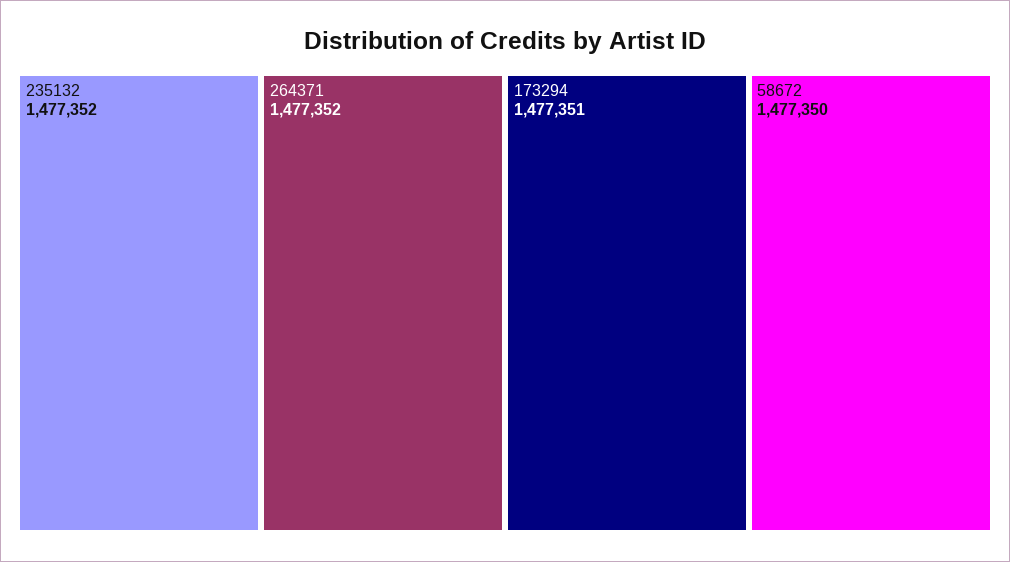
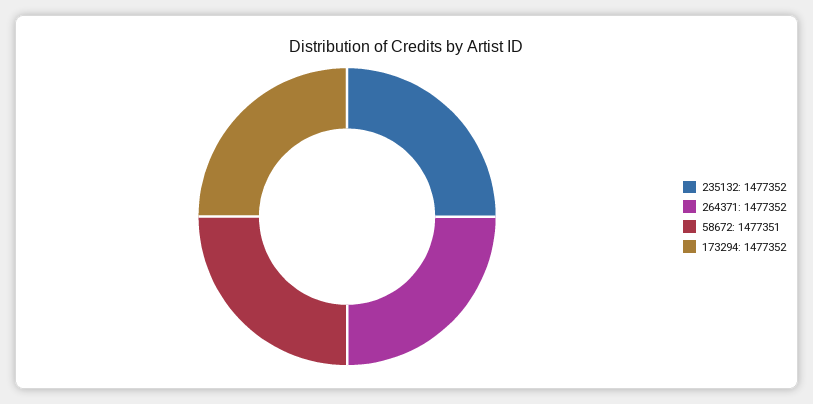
173294: 1477351 -> 1477352
58672: 1477350 -> 1477351

